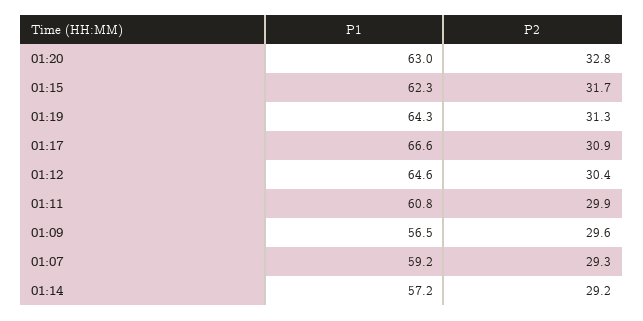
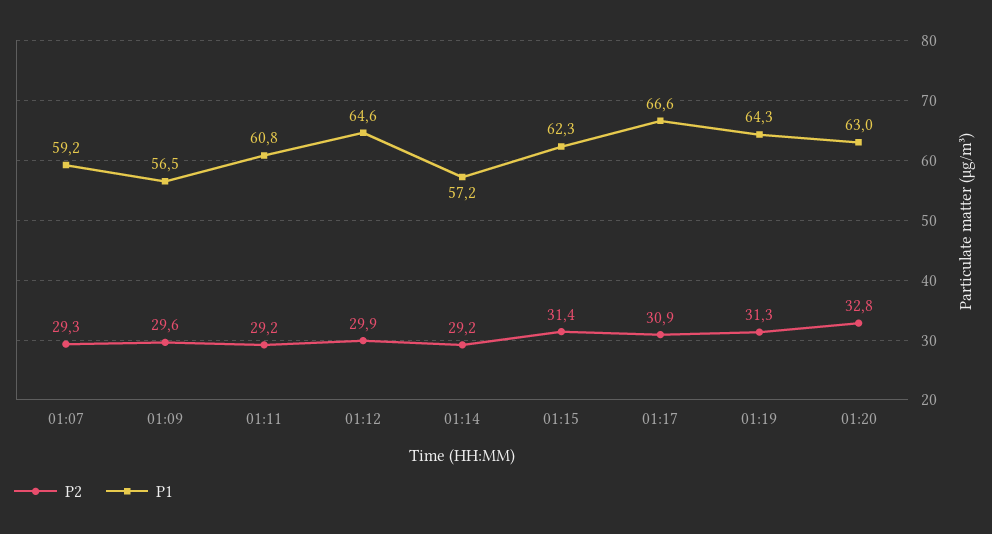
P2, 01:15: 31.7 -> 31.4
P2, 01:12: 30.4 -> 29.9
P2, 01:11: 29.9 -> 29.2

